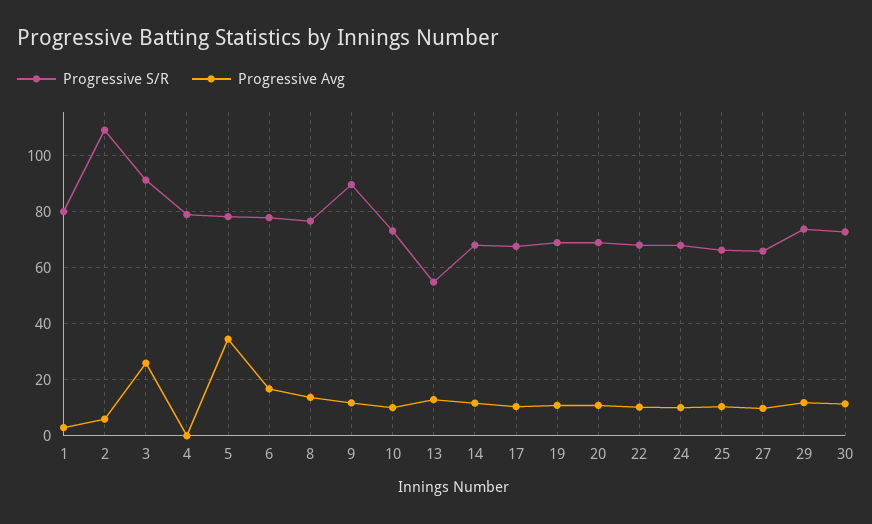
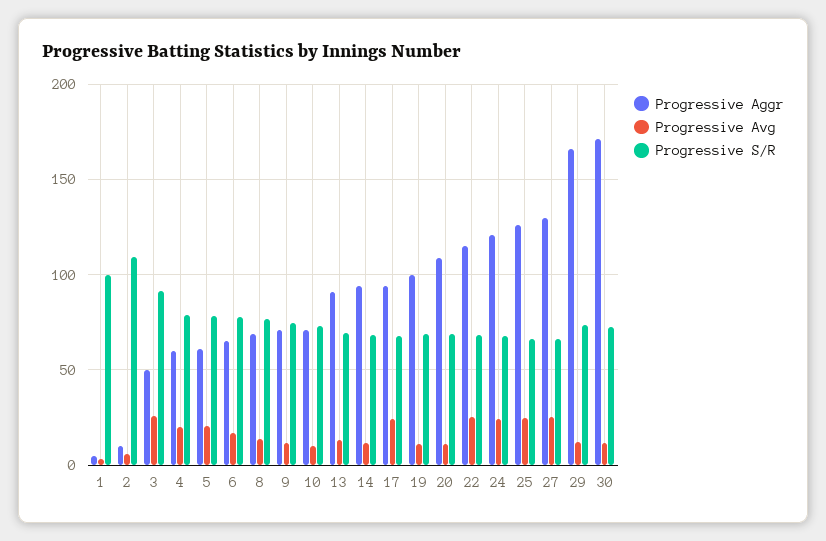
Progressive S/R, 1: 80 -> 100
Progressive Avg, 4: 0 -> 20
Progressive Avg, 5: 35 -> 20
Progressive S/R, 9: 90 -> 75
Progressive S/R, 13: 55 -> 70
Progressive Avg, 17: 10 -> 25
Progressive Avg, 22: 10 -> 25
Progressive Avg, 24: 10 -> 25
Progressive Avg, 25: 10 -> 25
Progressive Avg, 27: 10 -> 25
Progressive Aggr, 1: none -> 5
Progressive Aggr, 2: none -> 10
Progressive Aggr, 3: none -> 50
Progressive Aggr, 4: none -> 60
Progressive Aggr, 5: none -> 60
Progressive Aggr, 6: none -> 65
Progressive Aggr, 8: none -> 70
Progressive Aggr, 9: none -> 70
Progressive Aggr, 10: none -> 70
Progressive Aggr, 13: none -> 90
Progressive Aggr, 14: none -> 95
Progressive Aggr, 17: none -> 95
Progressive Aggr, 19: none -> 100
Progressive Aggr, 20: none -> 110
Progressive Aggr, 22: none -> 115
Progressive Aggr, 24: none -> 120
Progressive Aggr, 25: none -> 125
Progressive Aggr, 27: none -> 130
Progressive Aggr, 29: none -> 165
Progressive Aggr, 30: none -> 170

